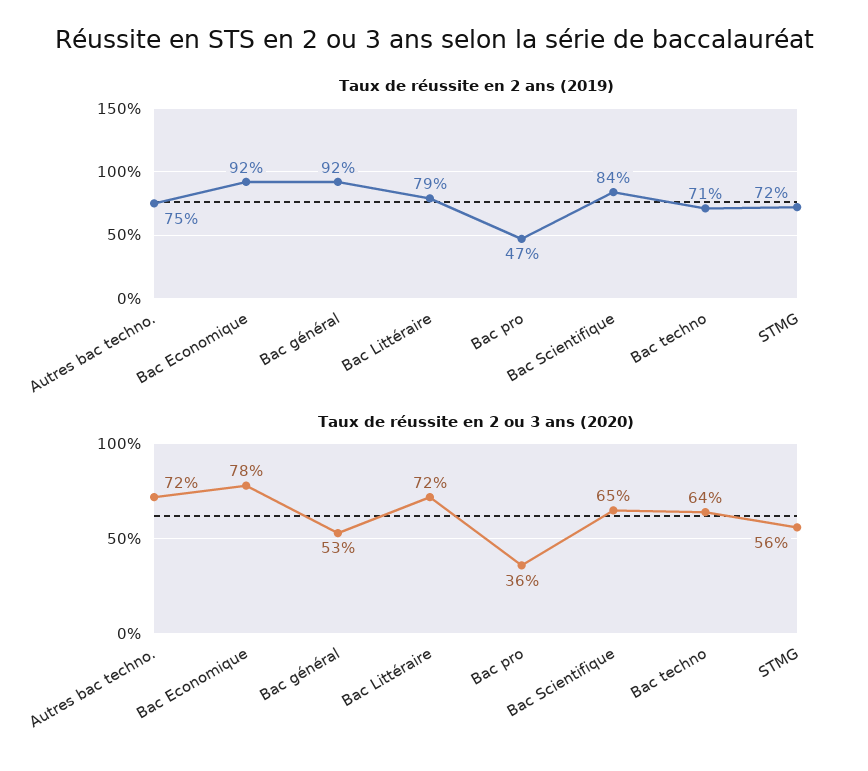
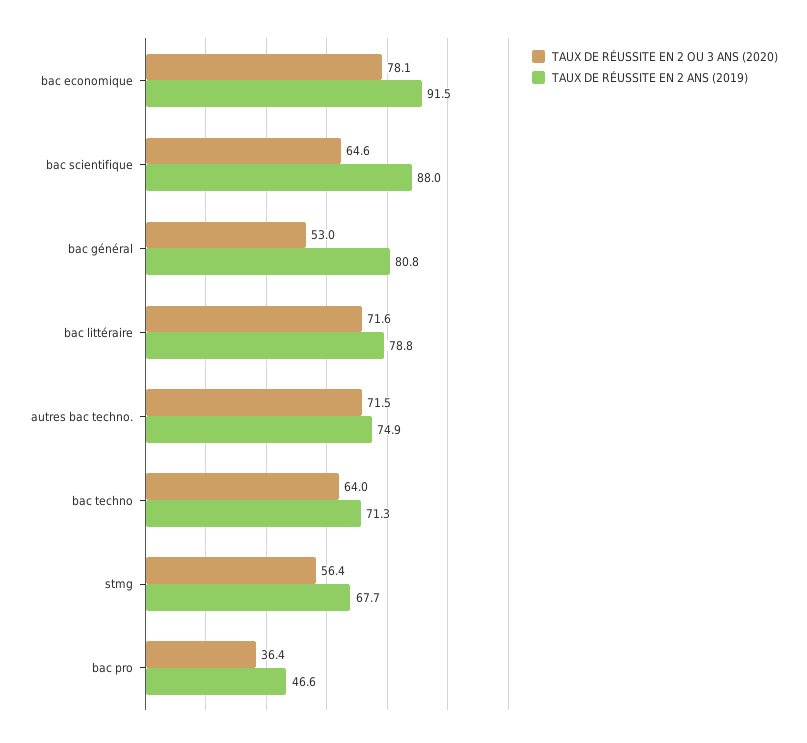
Taux de réussite en 2 ans (2019), Bac général: 92 -> 80.8
Taux de réussite en 2 ans (2019), Bac Scientifique: 84 -> 88
Taux de réussite en 2 ans (2019), STMG: 72 -> 67.7

